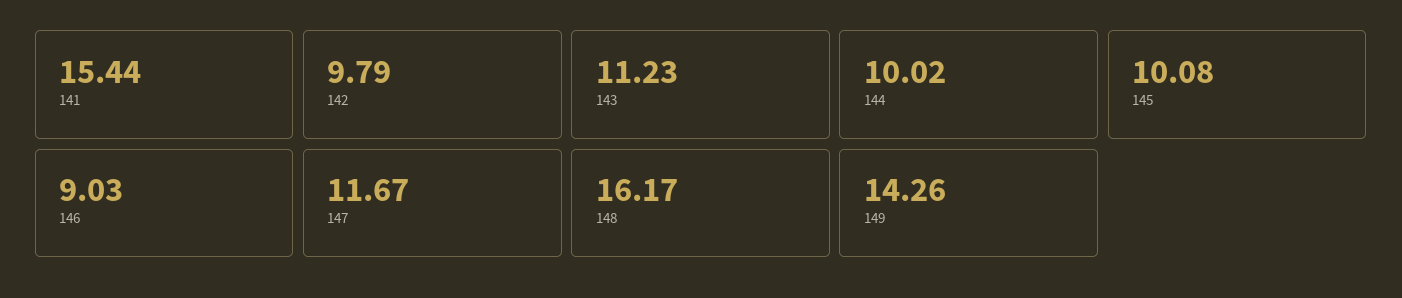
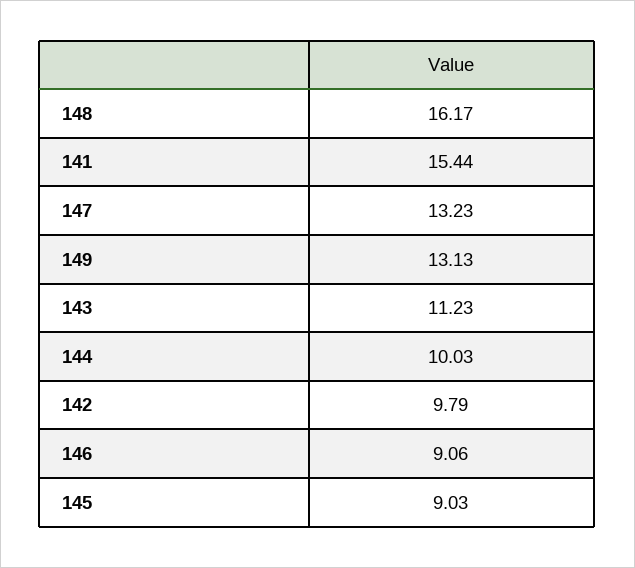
144: 10.02 -> 10.03
145: 10.08 -> 9.03
146: 9.03 -> 9.06
147: 11.67 -> 13.23
149: 14.26 -> 13.13

